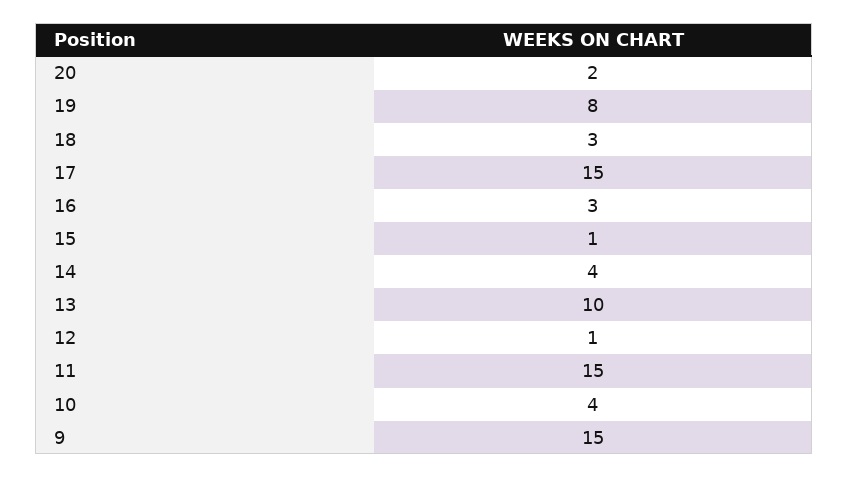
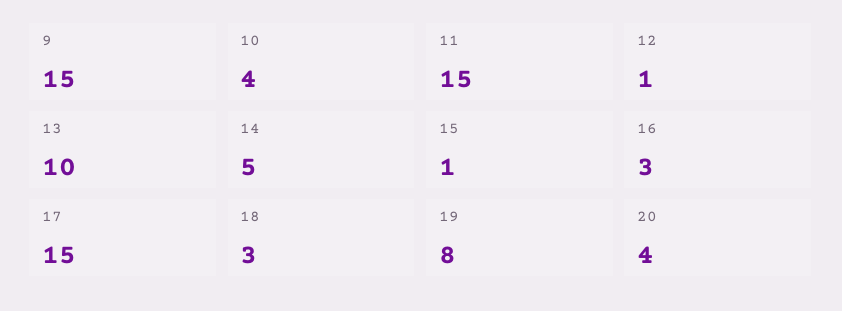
20: 2 -> 4
14: 4 -> 5

